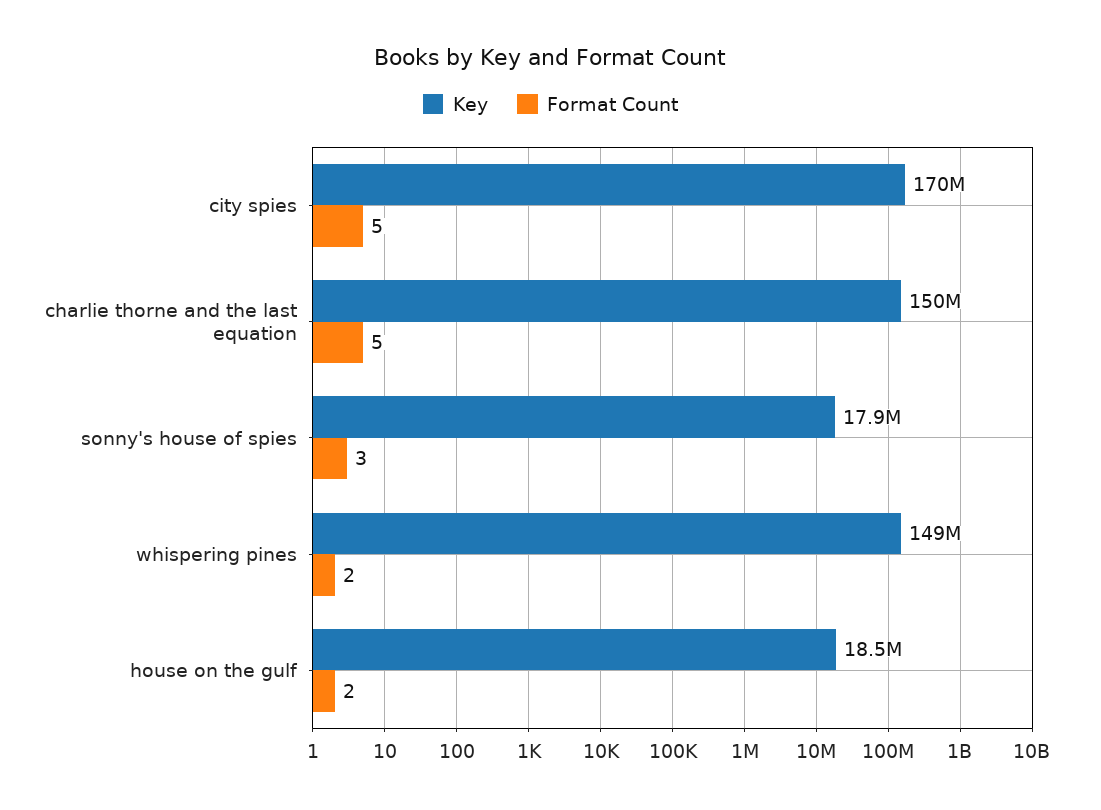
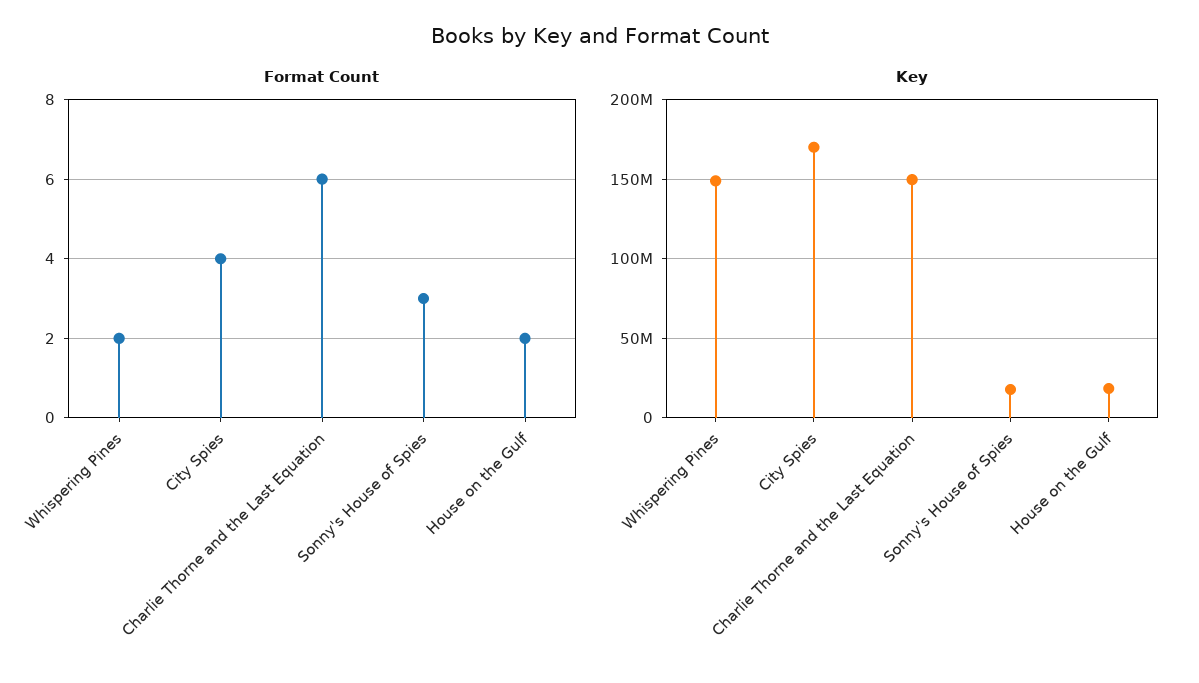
Format Count, city spies: 5 -> 4
Format Count, charlie thorne and the last equation: 5 -> 6

